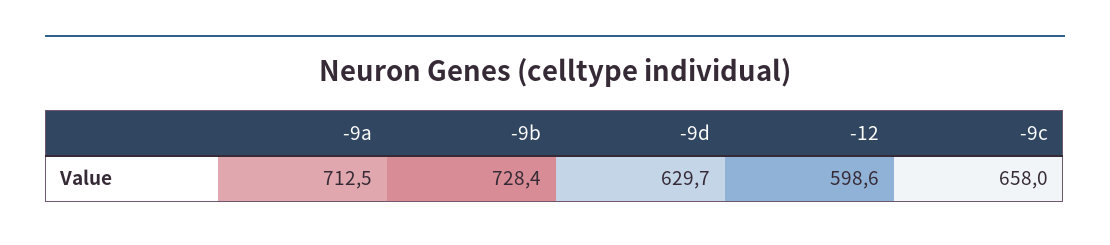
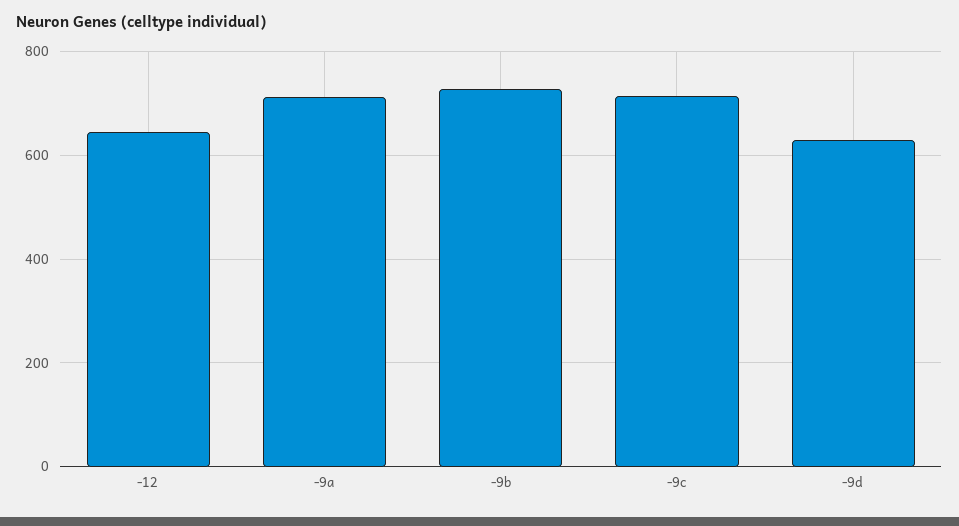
-12: 598.6 -> 640
-9c: 658 -> 720

